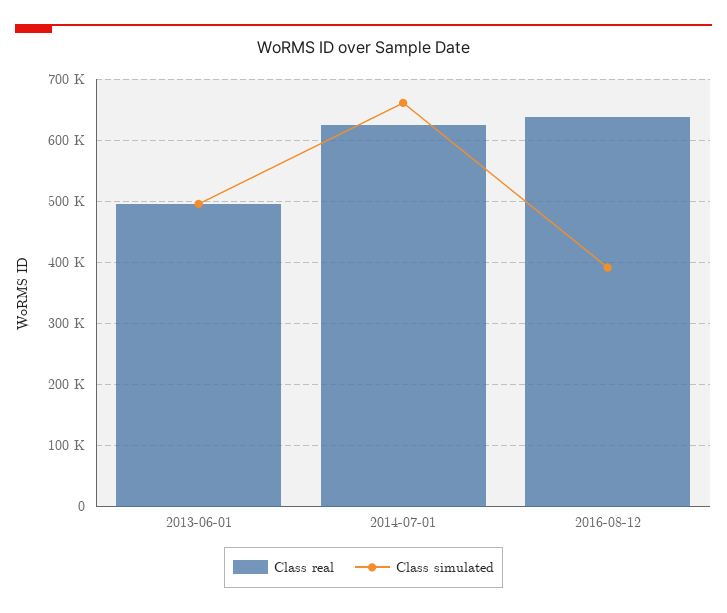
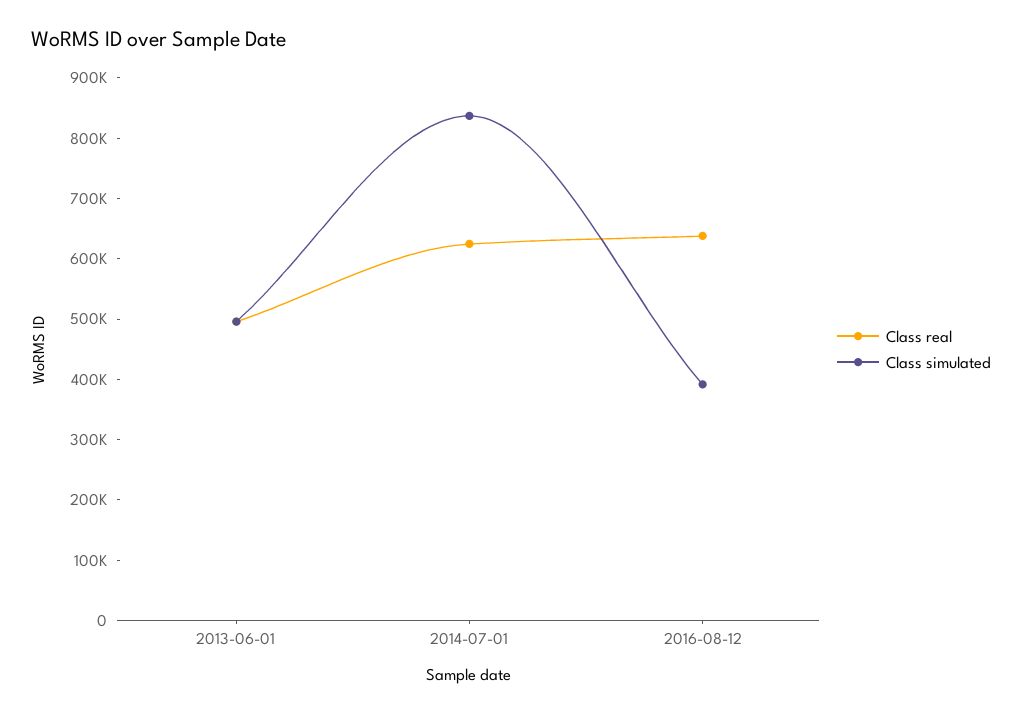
Class simulated, 2014-07-01: 660000 -> 840000

